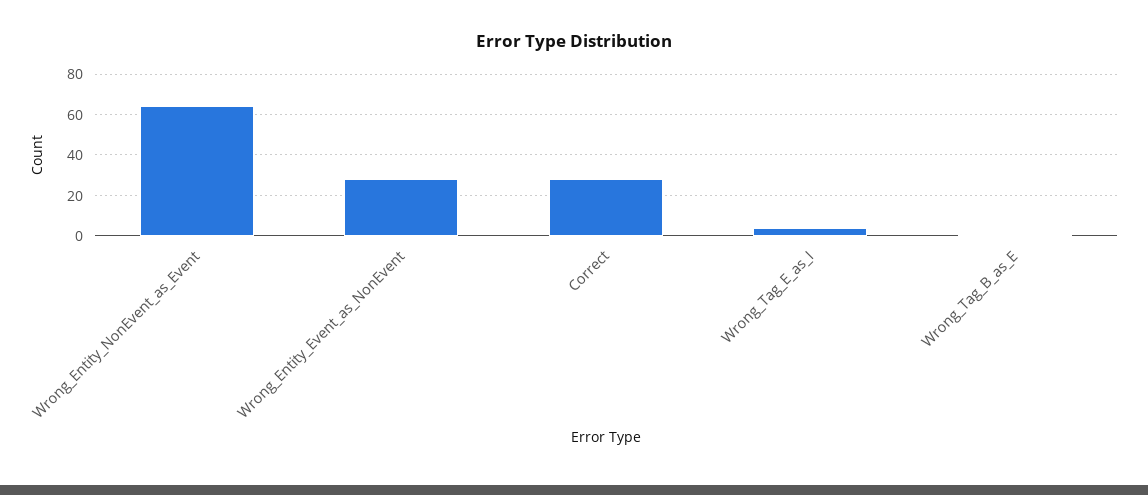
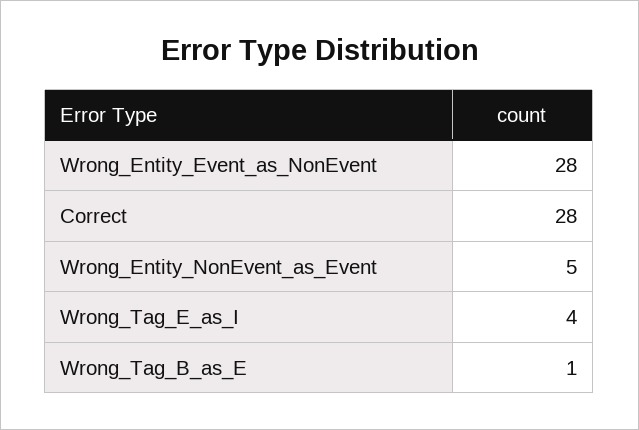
Wrong_Entity_NonEvent_as_Event: 65 -> 5

